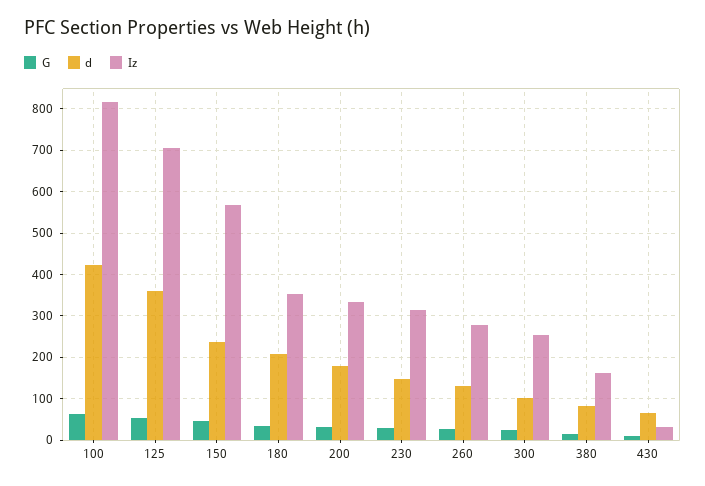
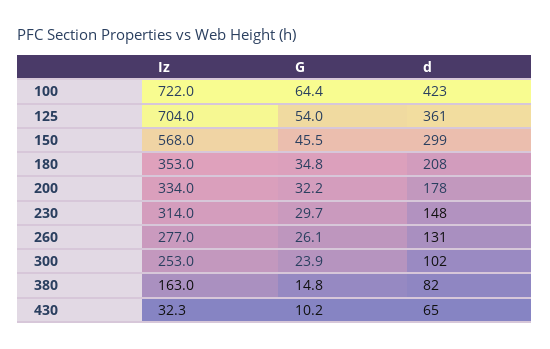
Iz, 100: 820 -> 722
d, 150: 240 -> 299

